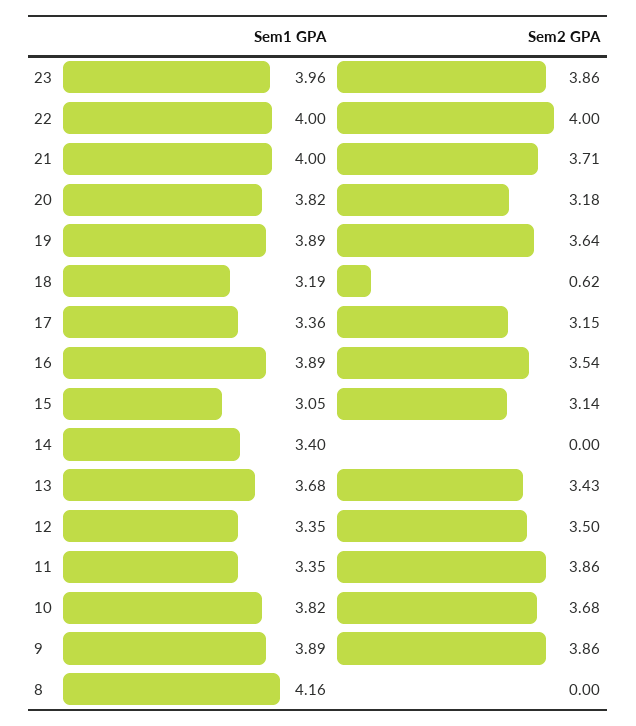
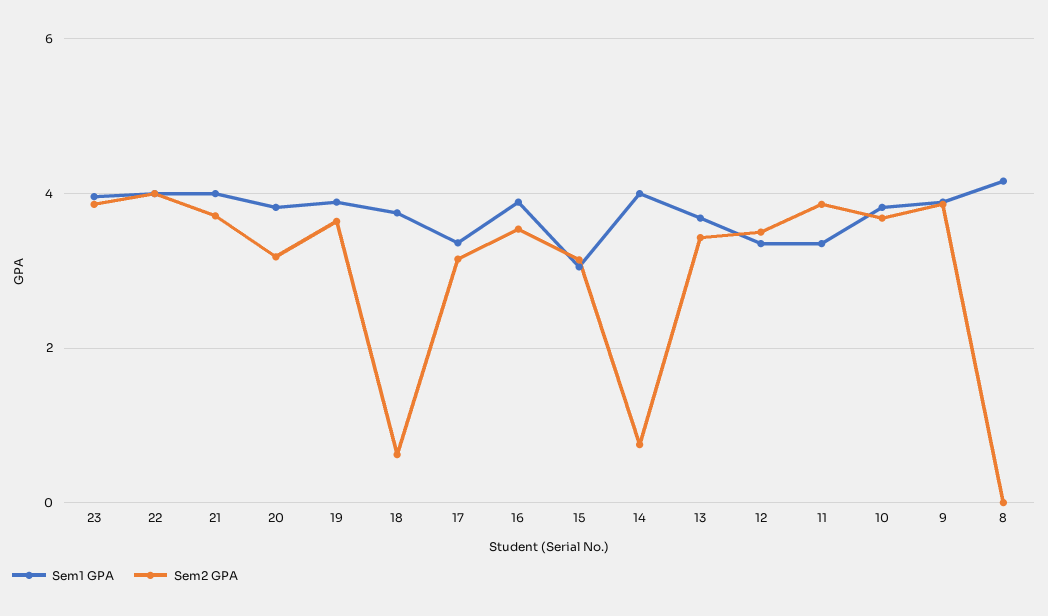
Sem1 GPA, 18: 3.19 -> 3.8
Sem1 GPA, 14: 3.4 -> 4
Sem2 GPA, 14: 0 -> 0.8

